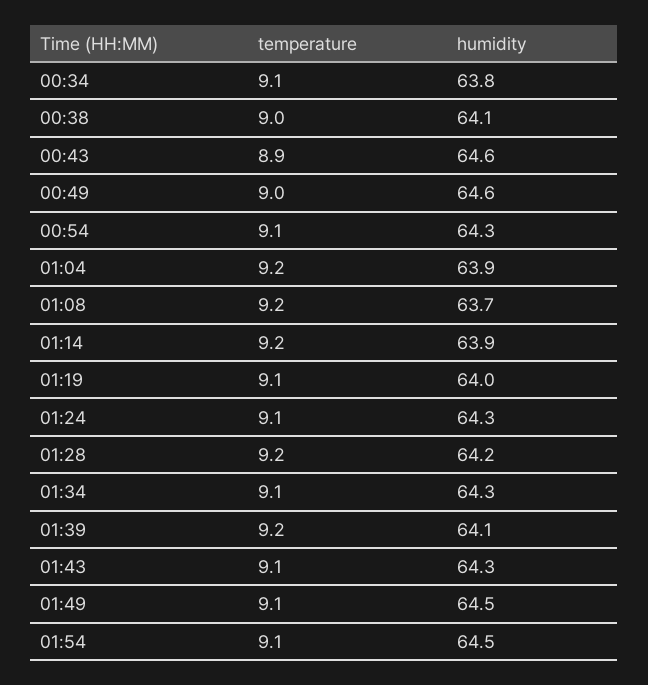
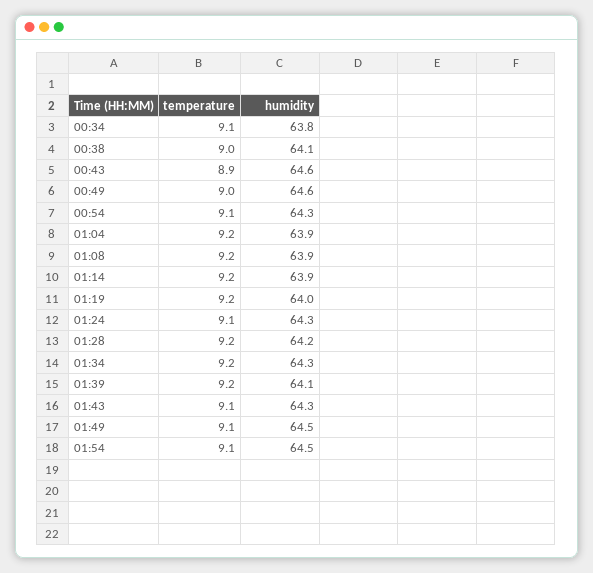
humidity, 01:08: 63.7 -> 63.9
temperature, 01:19: 9.1 -> 9.2
temperature, 01:34: 9.1 -> 9.2

